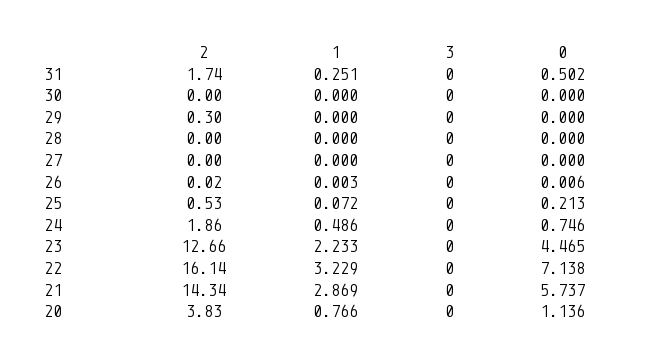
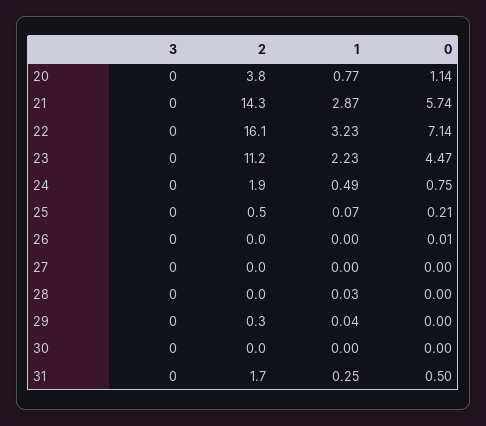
1, 29: 0 -> 0.04
1, 28: 0 -> 0.03
2, 23: 12.66 -> 11.2

